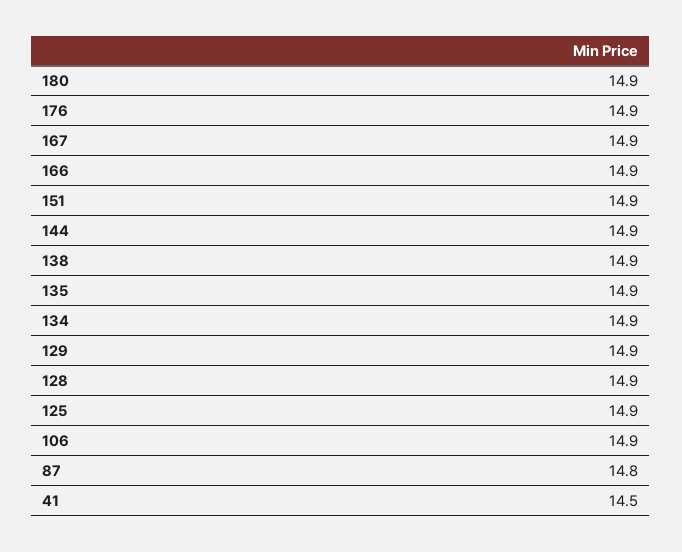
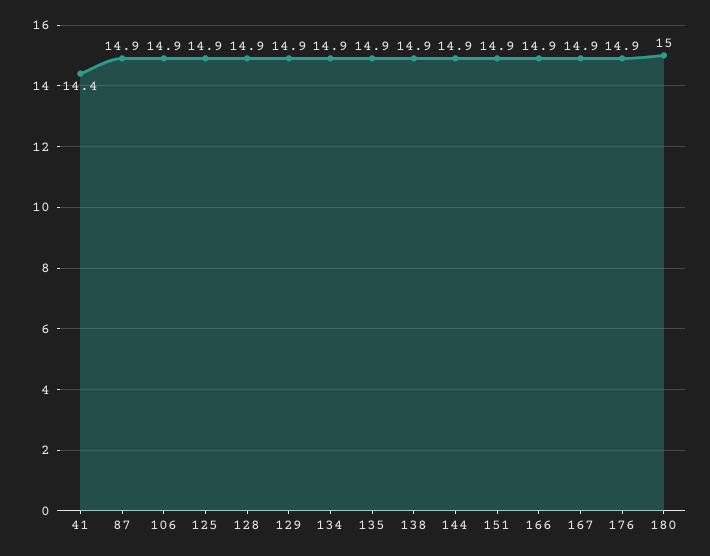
180: 14.9 -> 15
87: 14.8 -> 14.9
41: 14.5 -> 14.4

